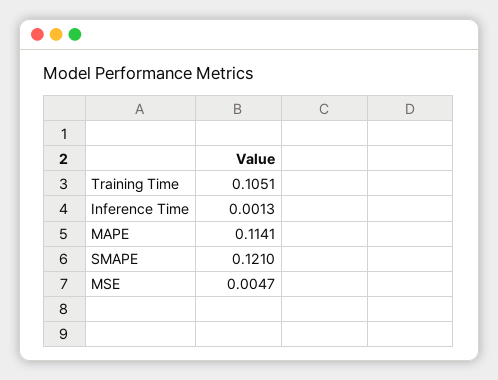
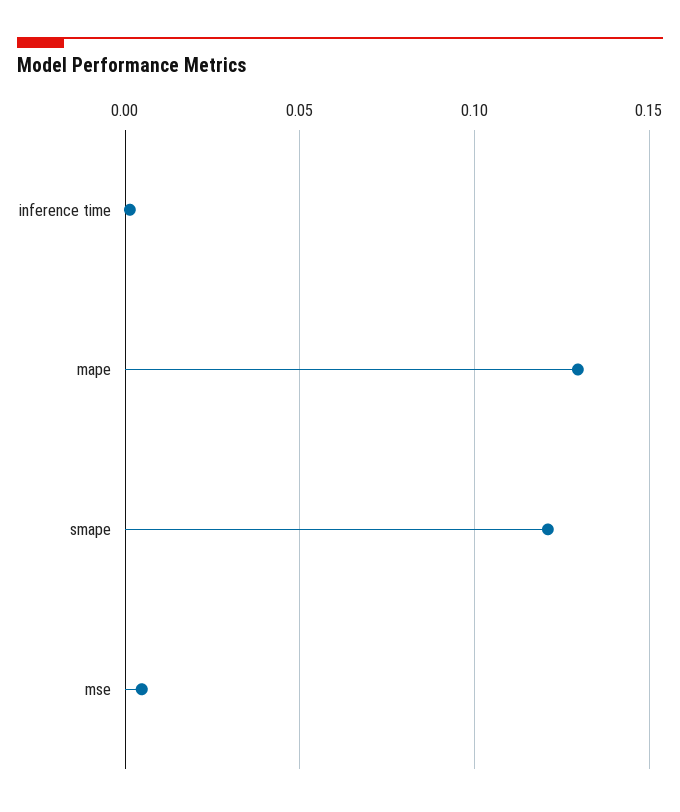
Training Time: 0.1051 -> none
MAPE: 0.1141 -> 0.13

